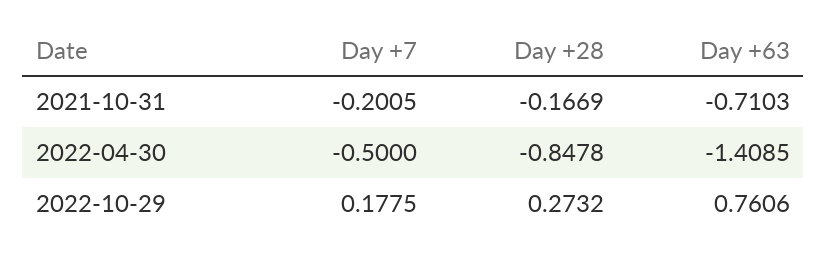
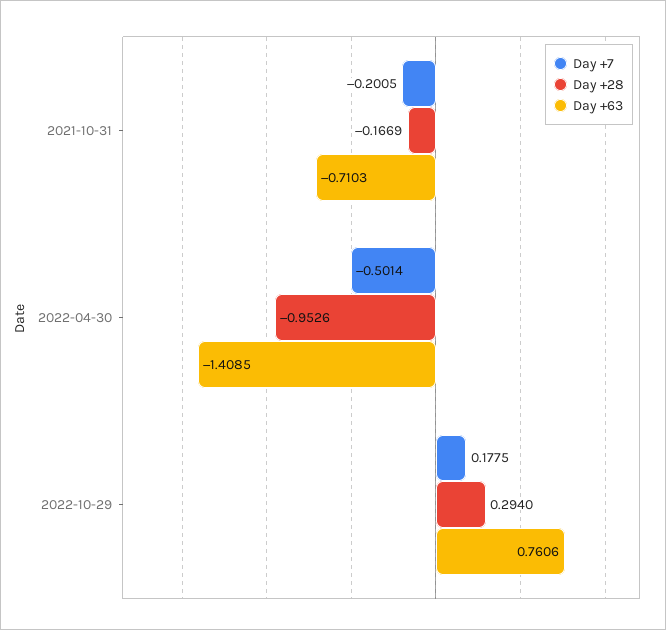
Day +7, 2022-04-30: -0.5 -> -0.5014
Day +28, 2022-04-30: -0.8478 -> -0.9526
Day +28, 2022-10-29: 0.2732 -> 0.294

